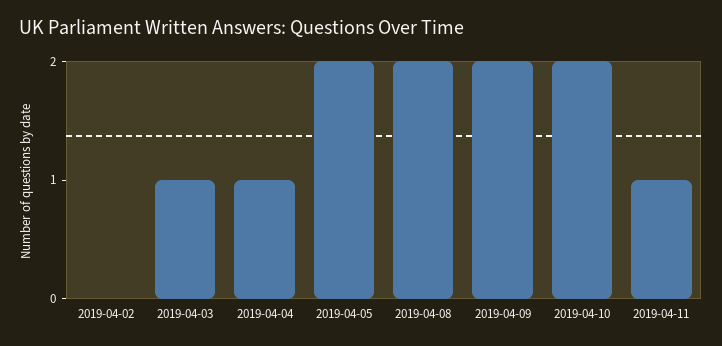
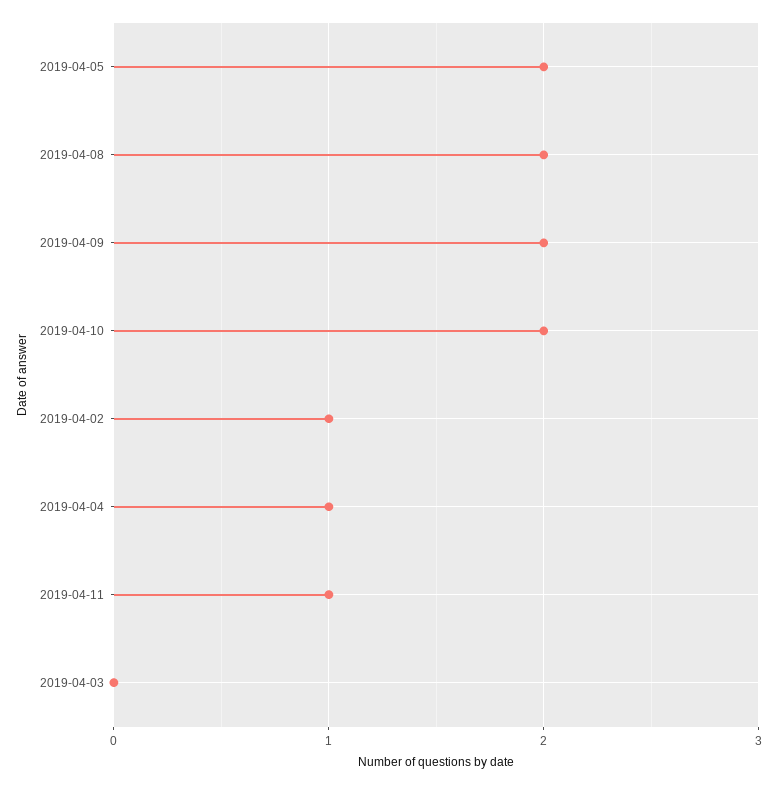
2019-04-02: 0 -> 1
2019-04-03: 1 -> 0

